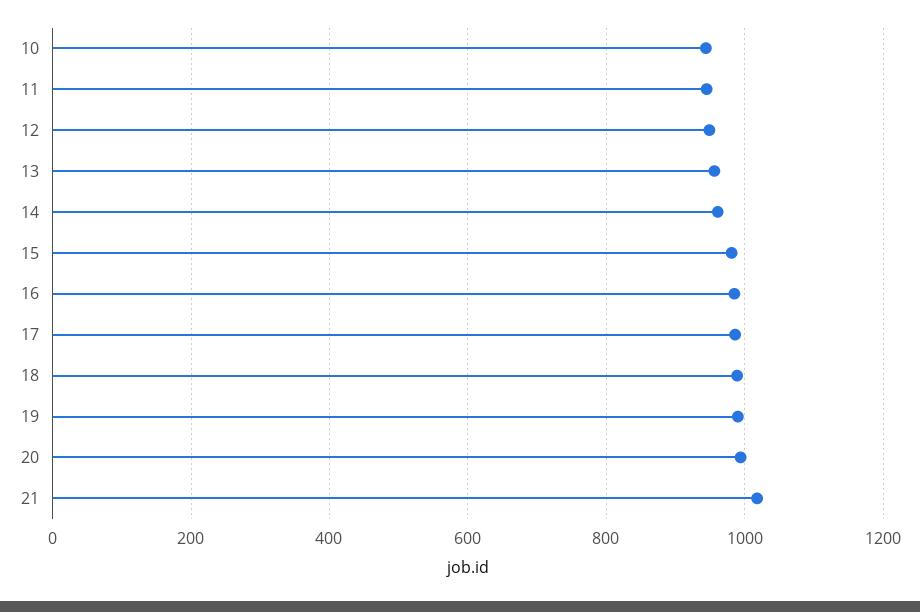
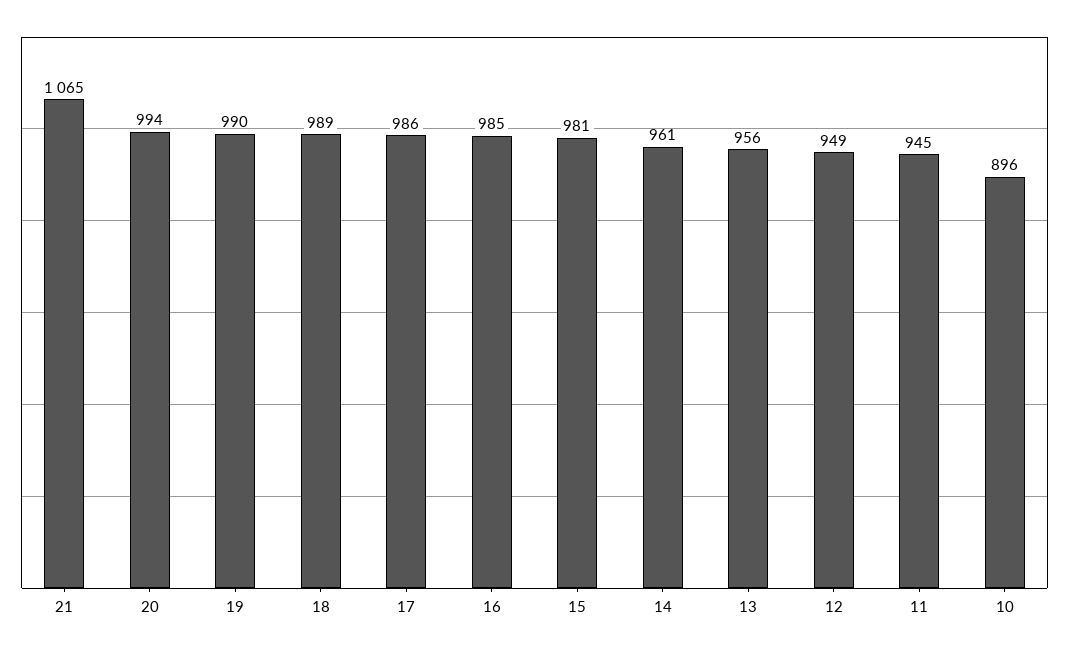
10: 940 -> 896
21: 1020 -> 1065

